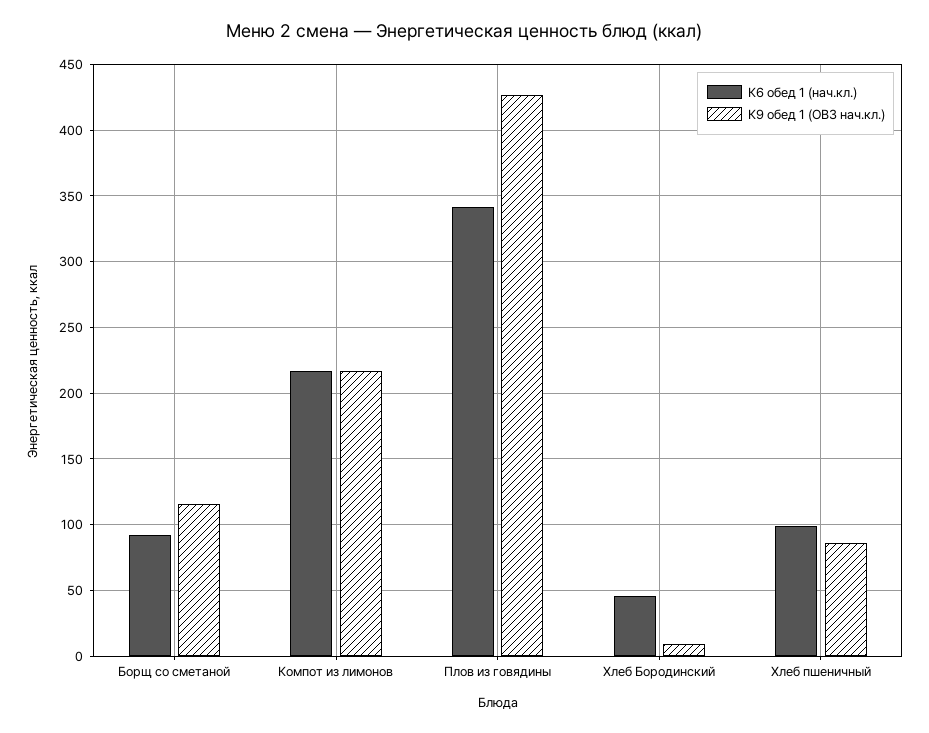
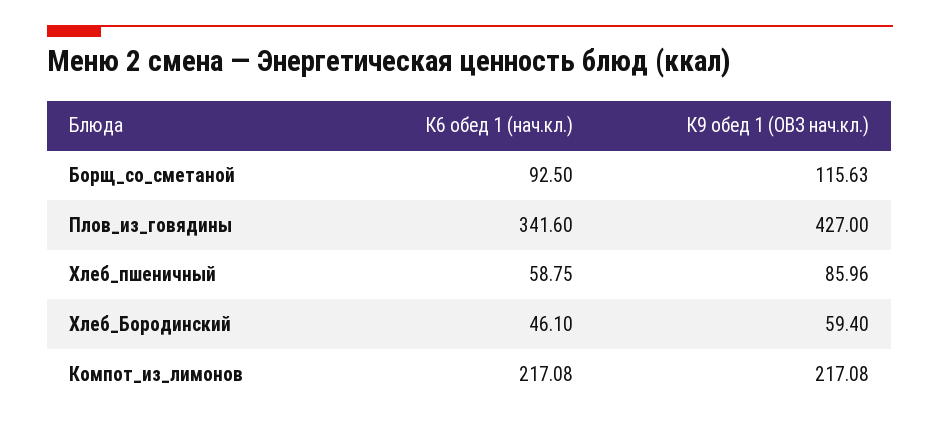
К9 обед 1 (ОВЗ нач.кл.), Хлеб Бородинский: 10 -> 59.4
К6 обед 1 (нач.кл.), Хлеб пшеничный: 100 -> 58.75

